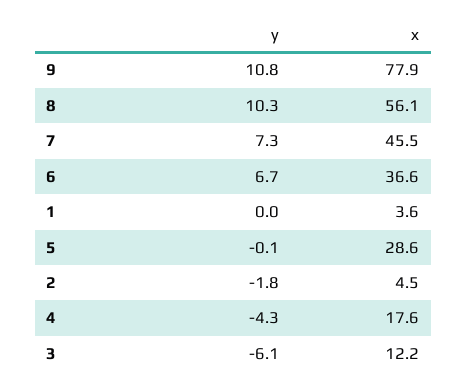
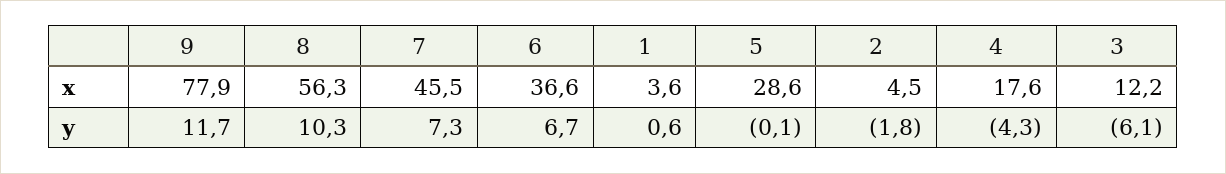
y, 9: 10.8 -> 11.7
x, 8: 56.1 -> 56.3
y, 1: 0 -> 0.6

